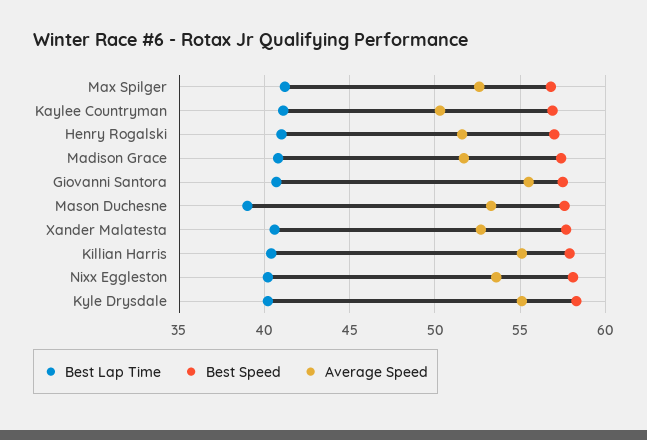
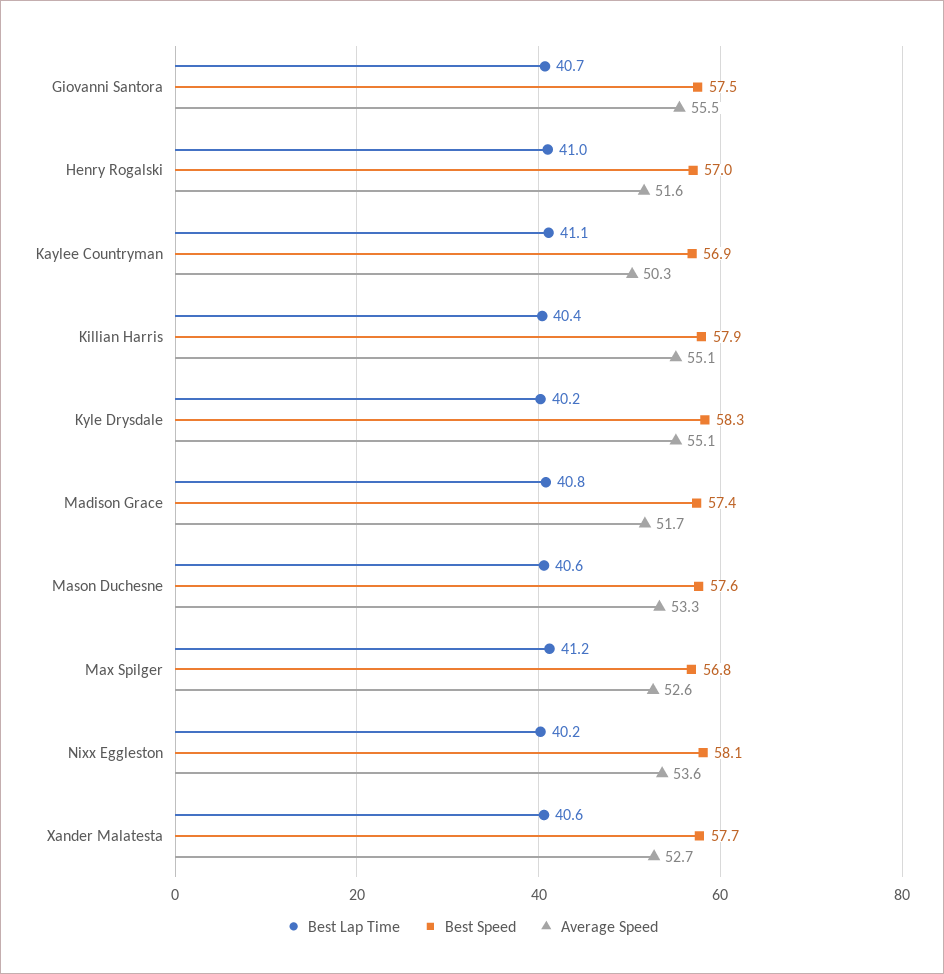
Best Lap Time, Mason Duchesne: 39 -> 40.6

